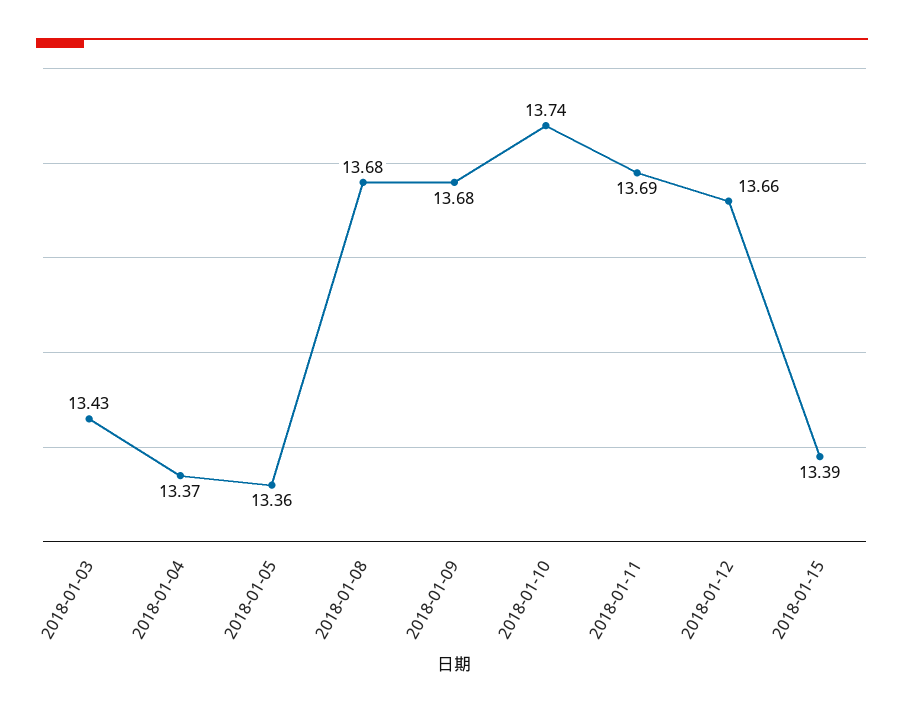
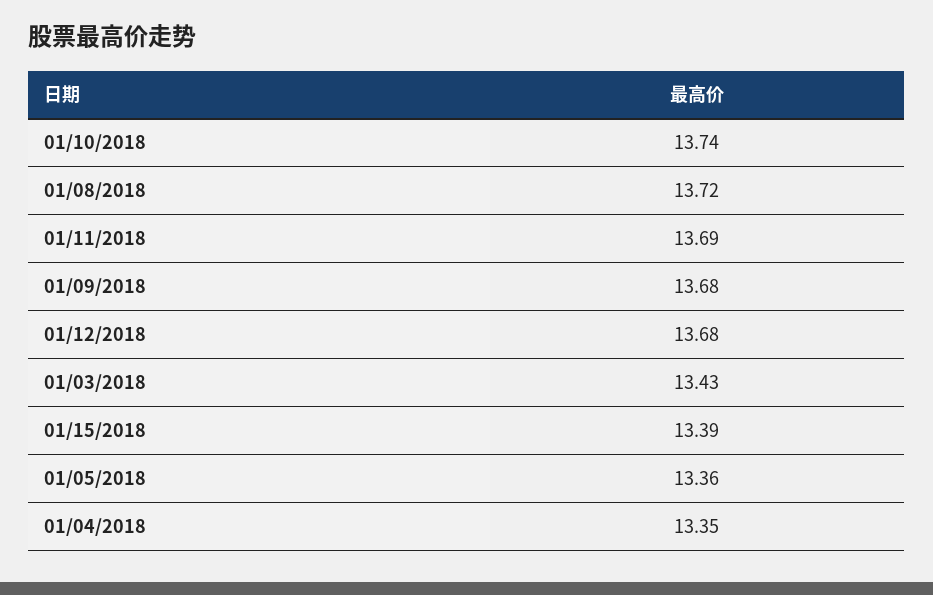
2018-01-04: 13.37 -> 13.35
2018-01-08: 13.68 -> 13.72
2018-01-12: 13.66 -> 13.68

